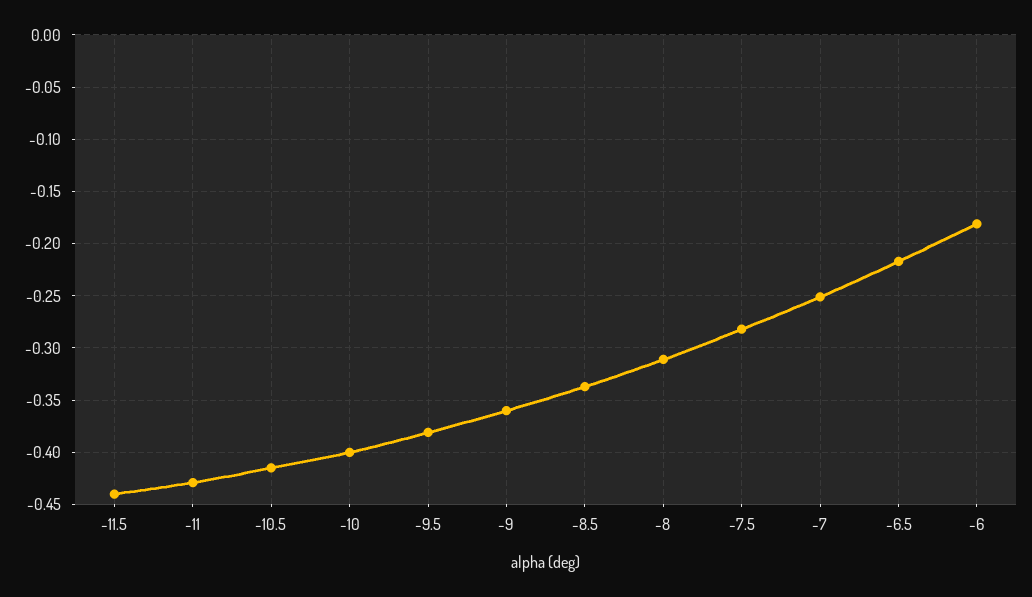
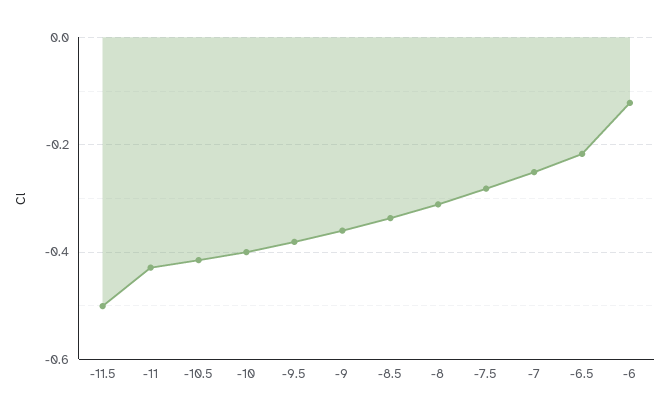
-11.5: -0.44 -> -0.5
-6: -0.18 -> -0.12

